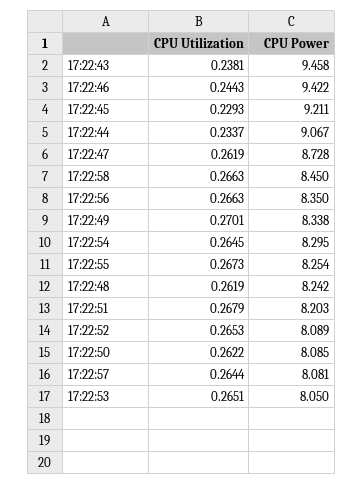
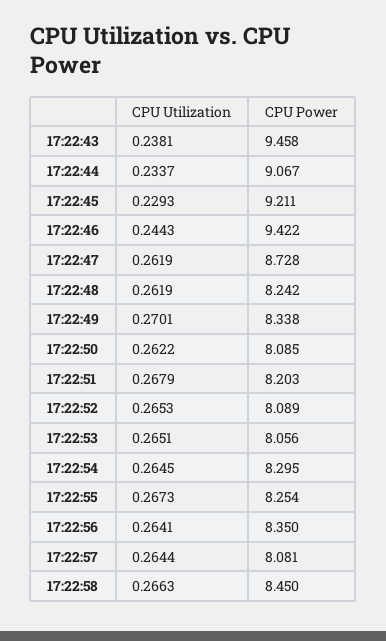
CPU Utilization, 17:22:56: 0.2663 -> 0.2641
CPU Power, 17:22:53: 8.05 -> 8.056

